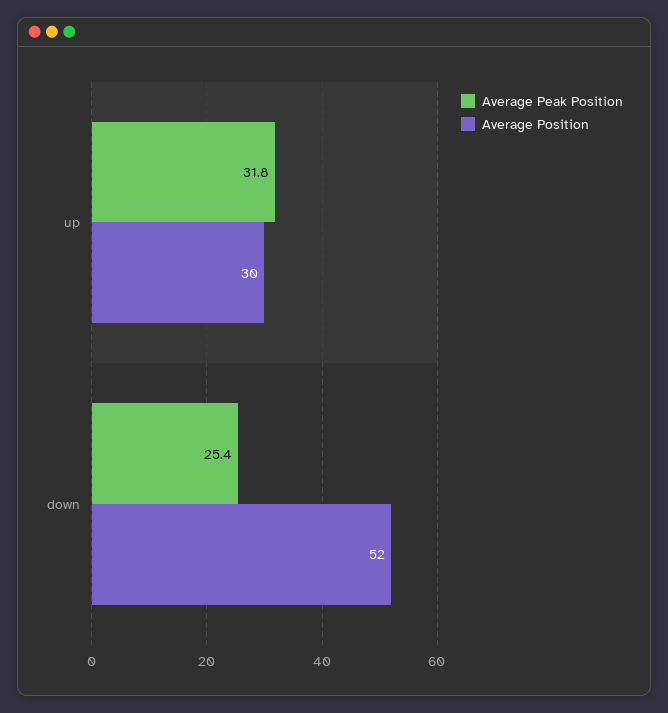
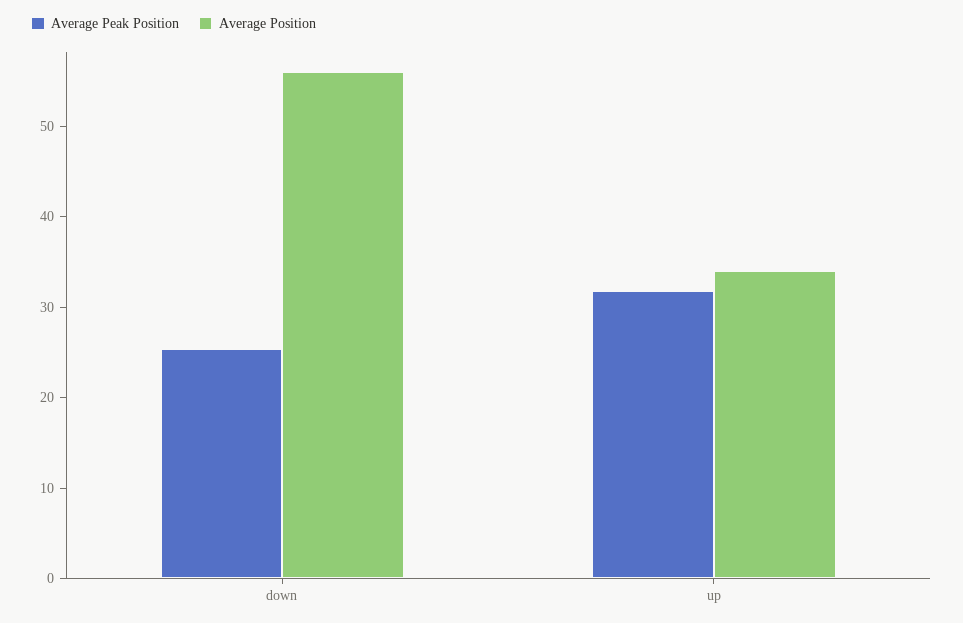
Average Position, up: 30 -> 34
Average Position, down: 52 -> 56

